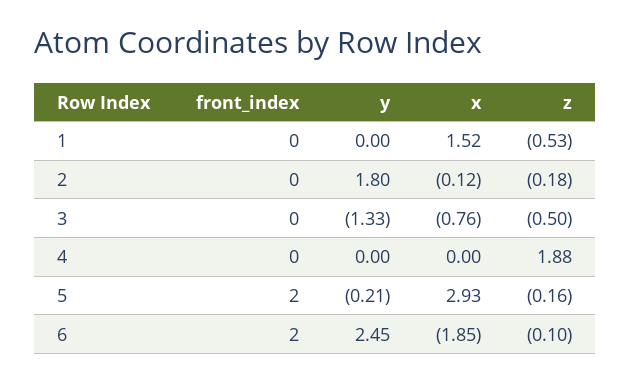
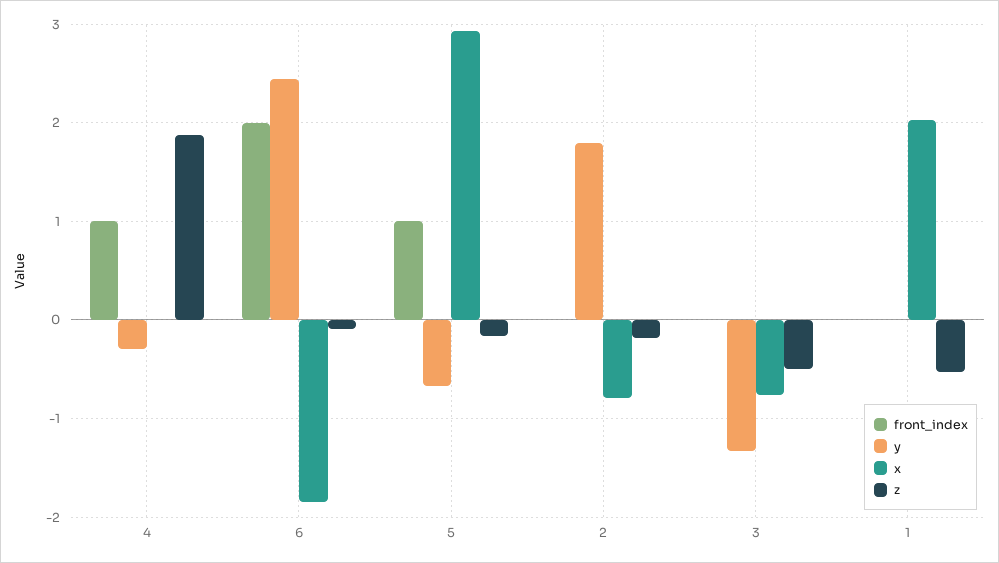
x, 1: 1.52 -> 2
x, 2: -0.12 -> -0.8
front_index, 4: 0 -> 1
y, 4: 0 -> -0.3
front_index, 5: 2 -> 1
y, 5: -0.21 -> -0.7

